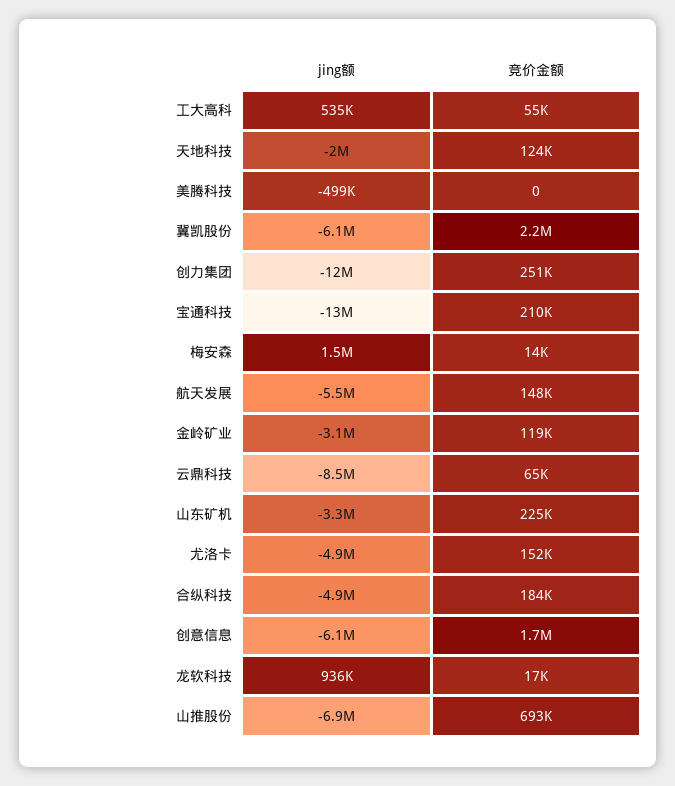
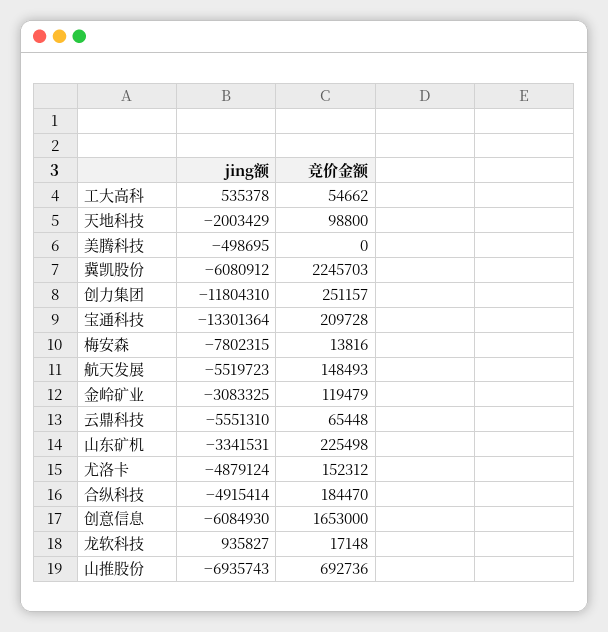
竞价金额, 天地科技: 124000 -> 98800
jing额, 梅安森: 1500000 -> -7802315
jing额, 云鼎科技: -8500000 -> -5551310

